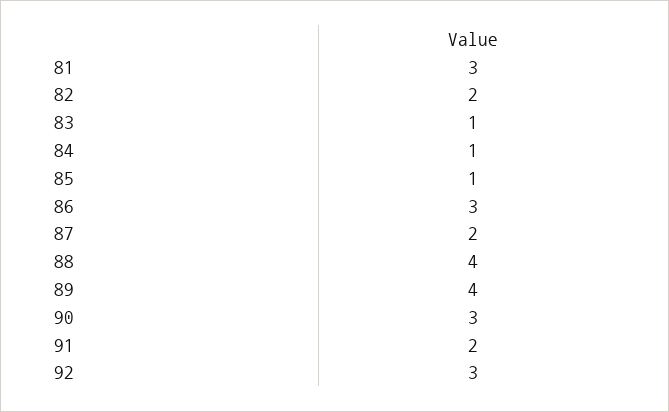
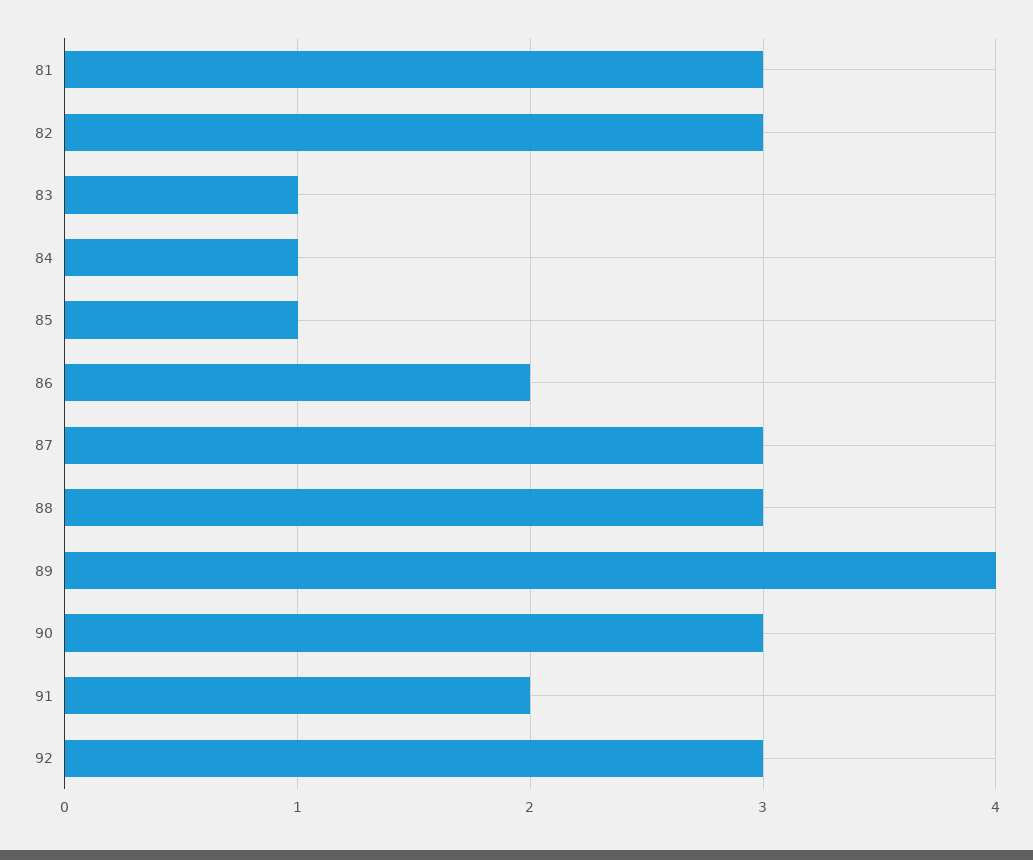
82: 2 -> 3
86: 3 -> 2
87: 2 -> 3
88: 4 -> 3

